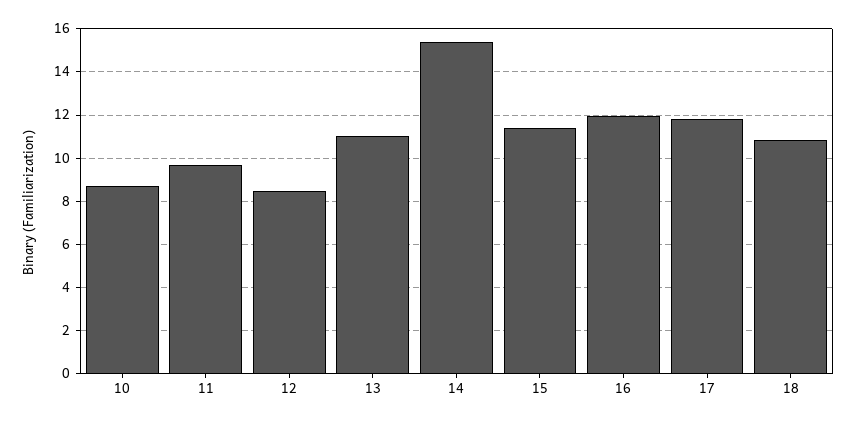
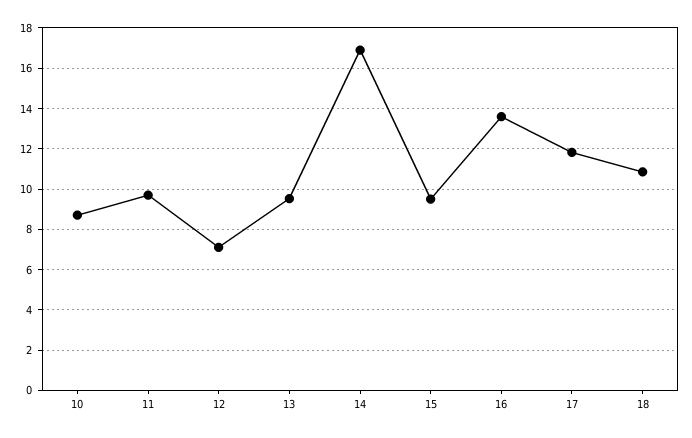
12: 8.5 -> 7
13: 11 -> 9.5
14: 15.5 -> 17
15: 11.5 -> 9.5
16: 12 -> 13.5

